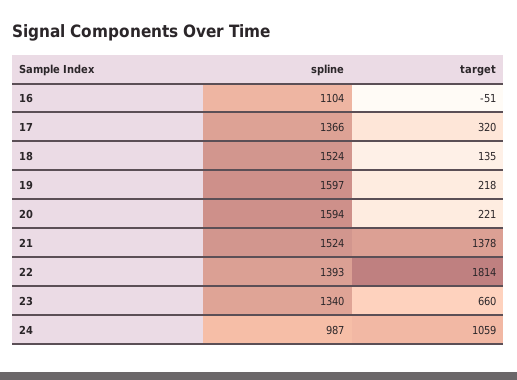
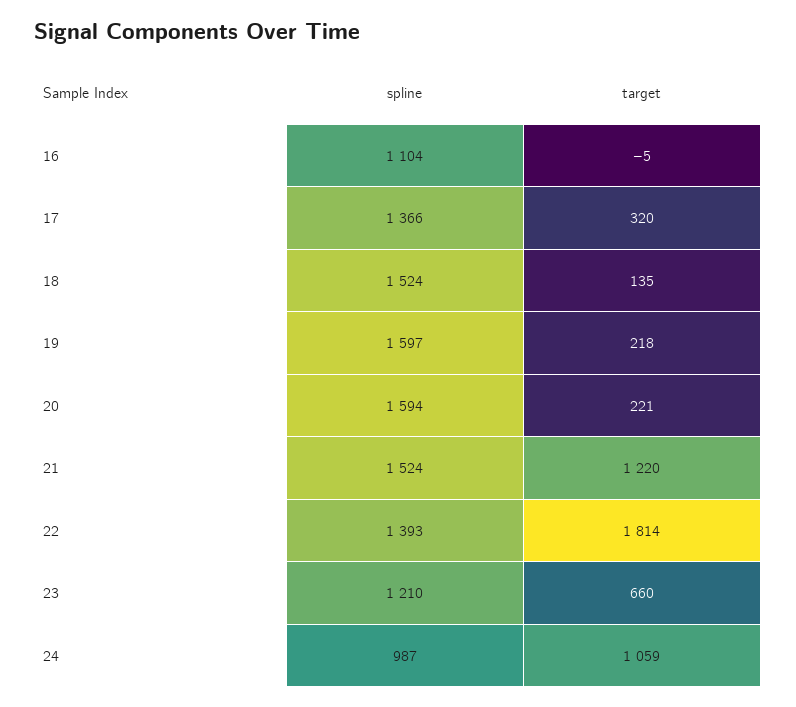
target, 16: -51 -> -5
target, 21: 1378 -> 1220
spline, 23: 1340 -> 1210

